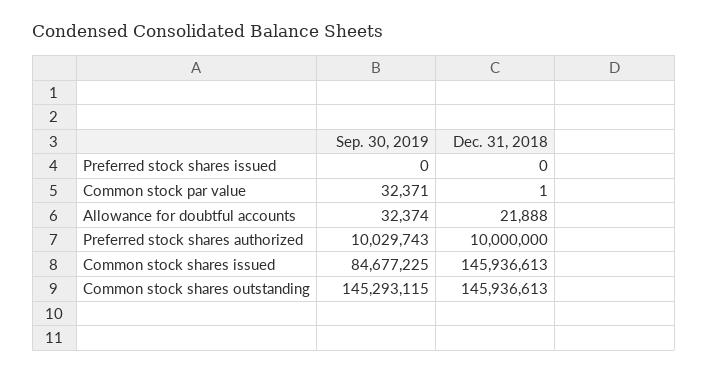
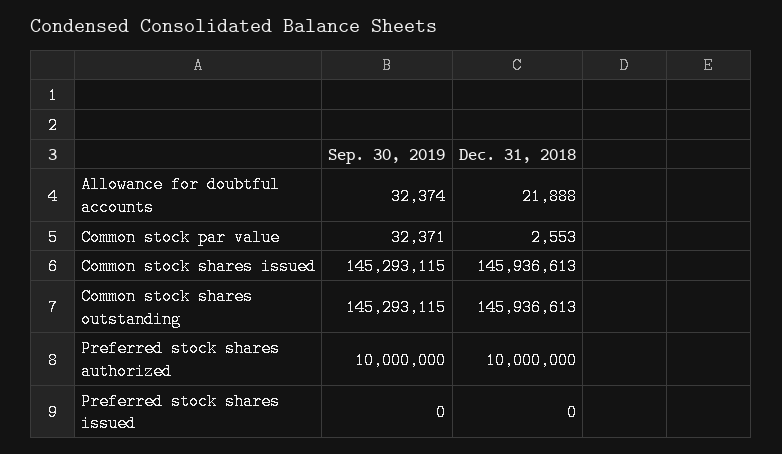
Dec. 31, 2018, Common stock par value: 1 -> 2553
Sep. 30, 2019, Preferred stock shares authorized: 10029743 -> 10000000
Sep. 30, 2019, Common stock shares issued: 84677225 -> 145293115

